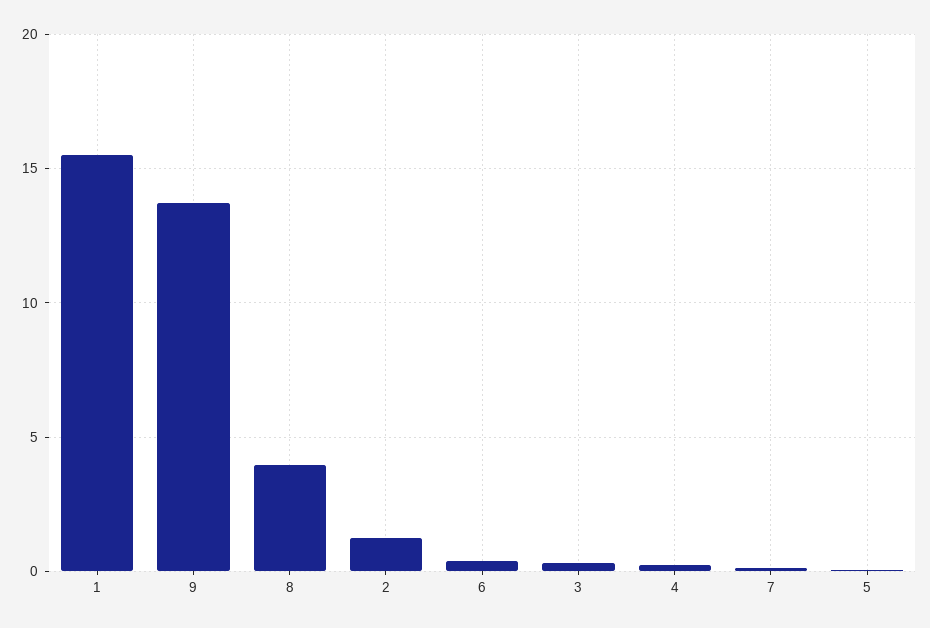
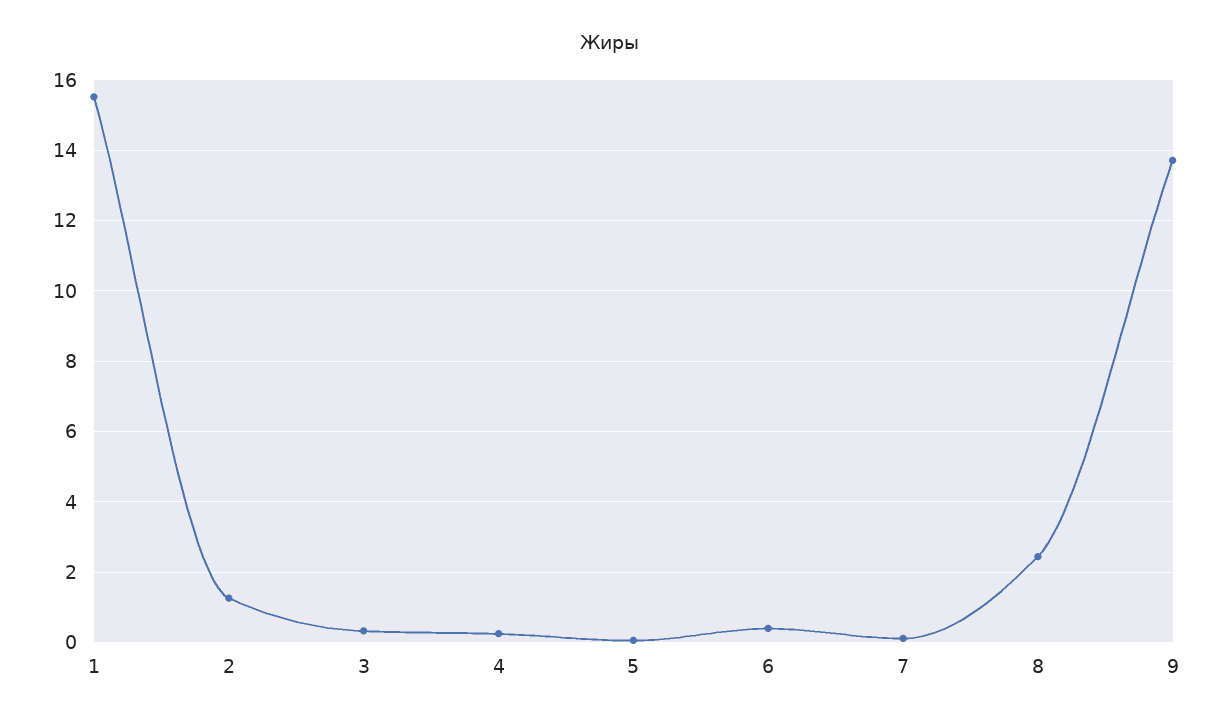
8: 4 -> 2.4

